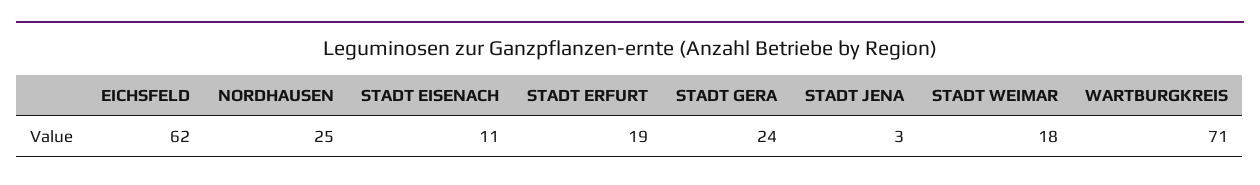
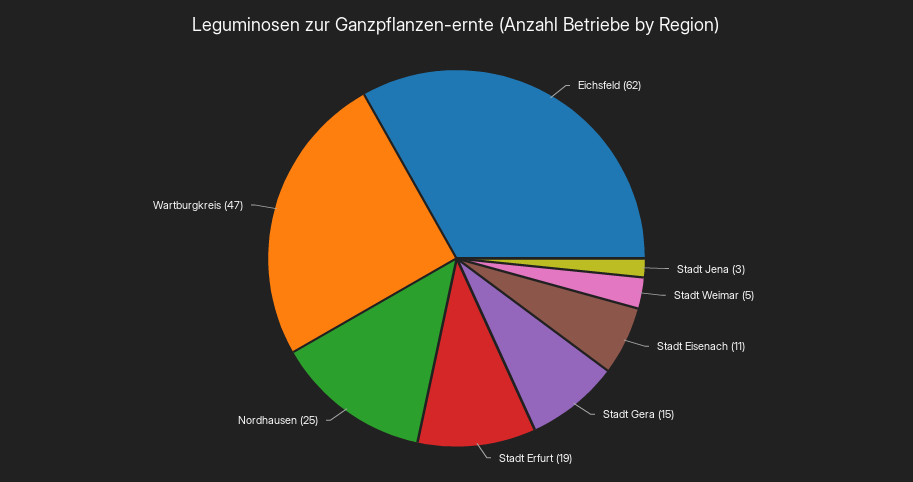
STADT GERA: 24 -> 15
STADT WEIMAR: 18 -> 5
WARTBURGKREIS: 71 -> 47

